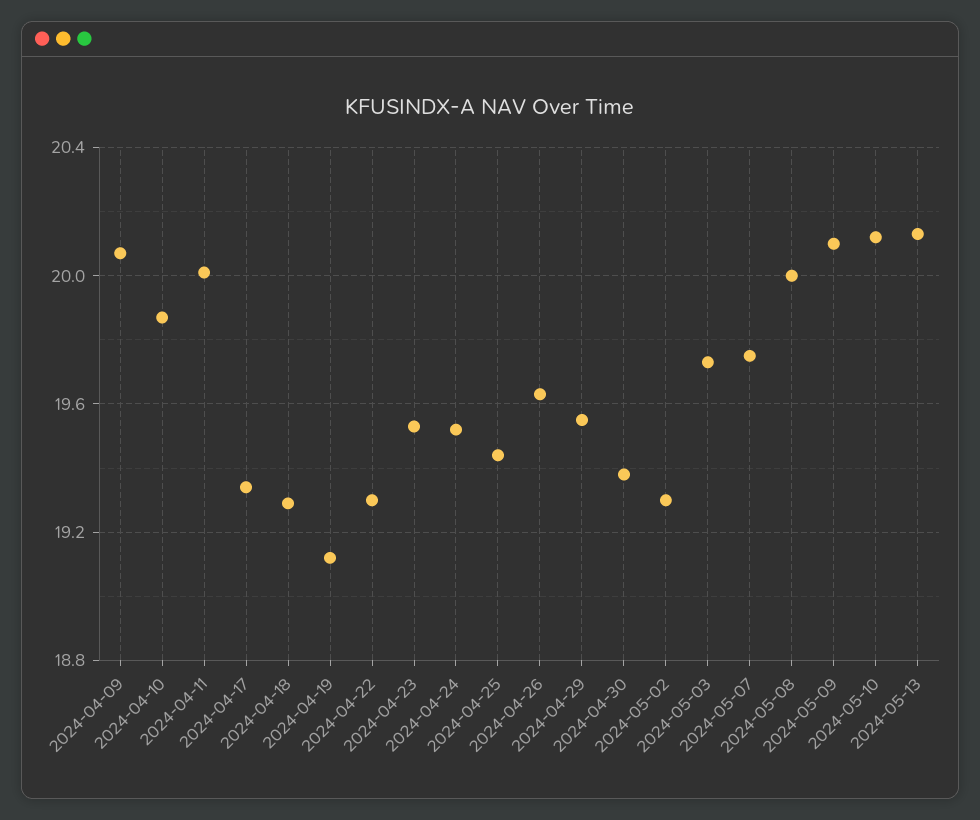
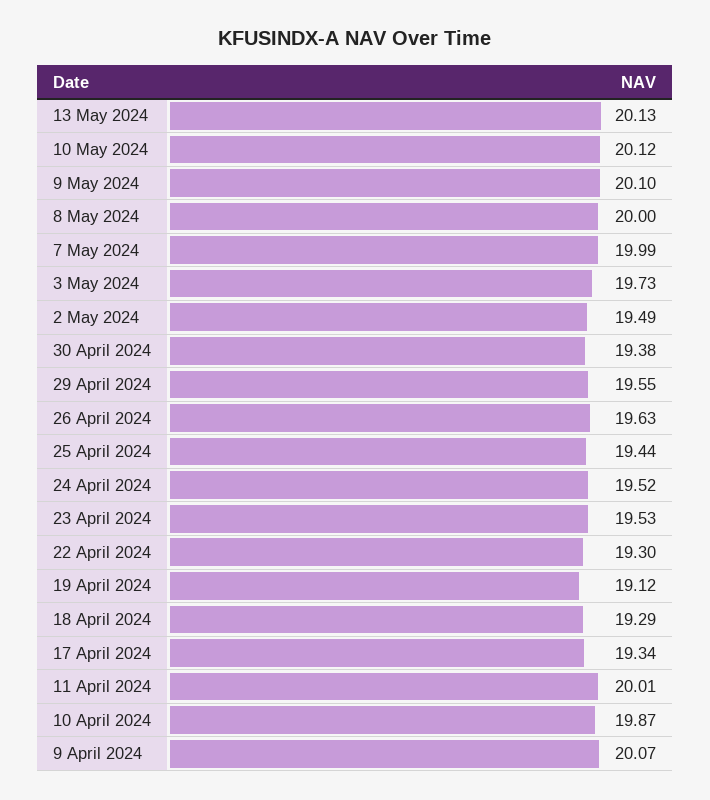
2024-05-02: 19.3 -> 19.49
2024-05-07: 19.75 -> 19.99

